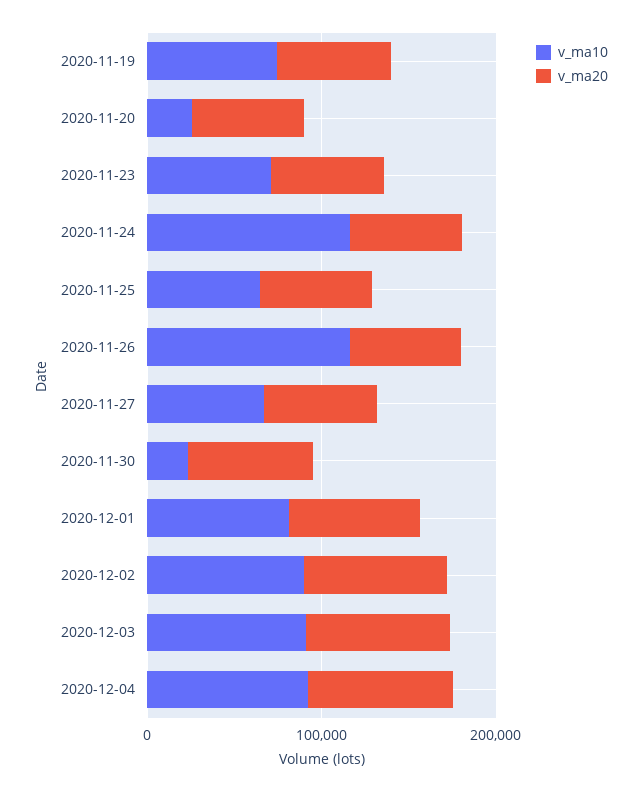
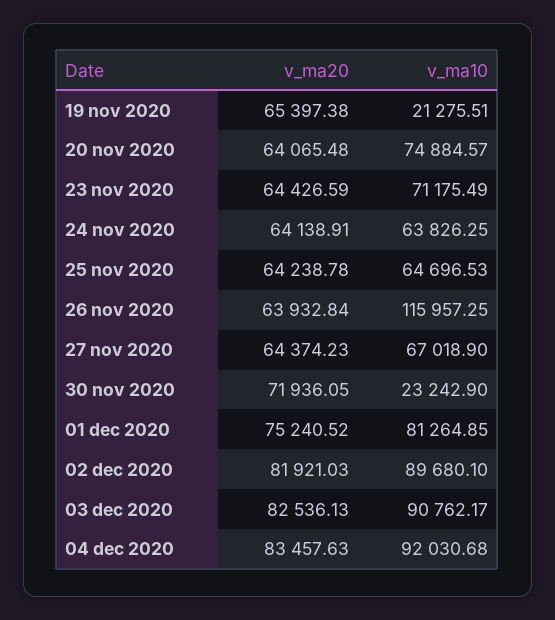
v_ma10, 2020-11-19: 80000 -> 21275.51
v_ma10, 2020-11-20: 20000 -> 74884.57
v_ma10, 2020-11-24: 120000 -> 63826.25

